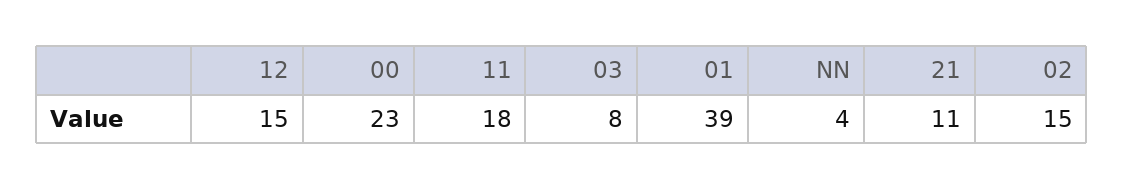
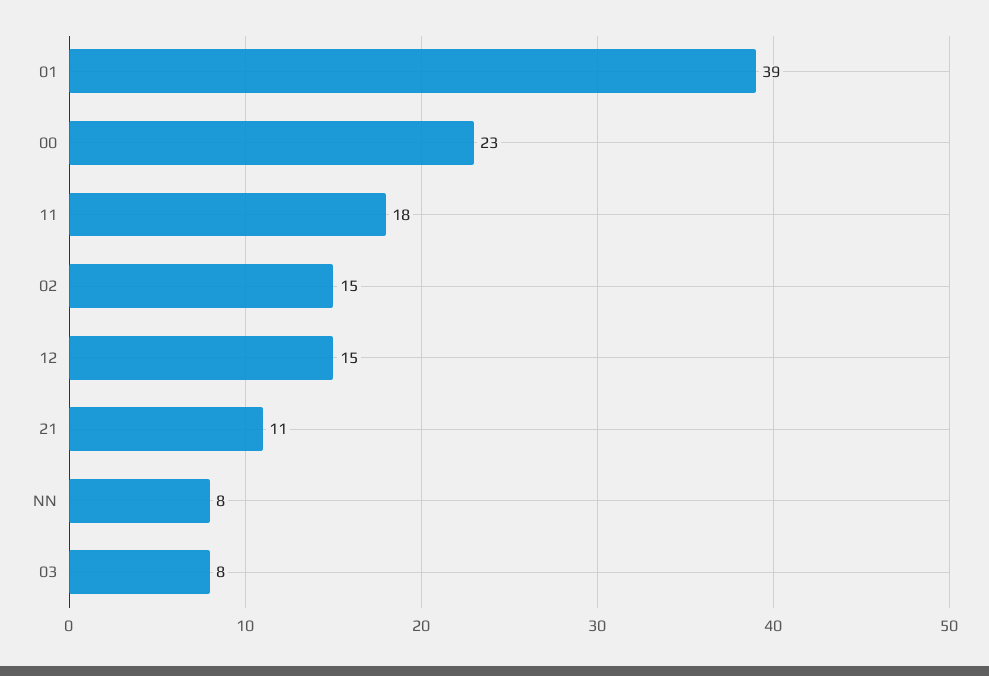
NN: 4 -> 8

